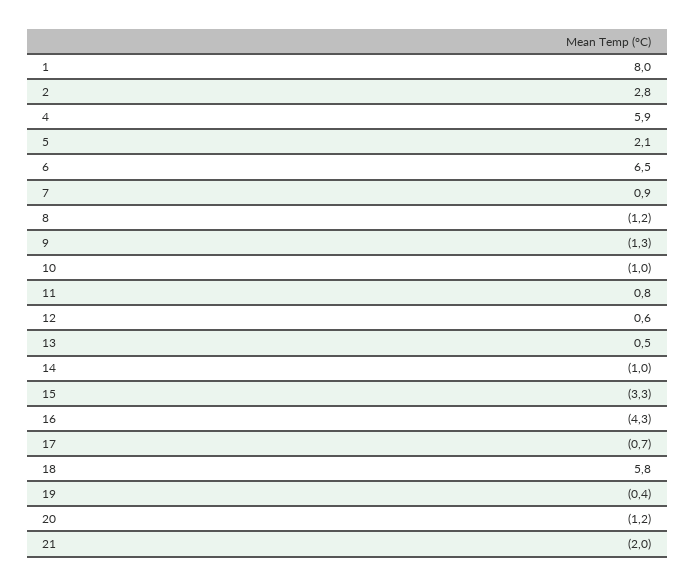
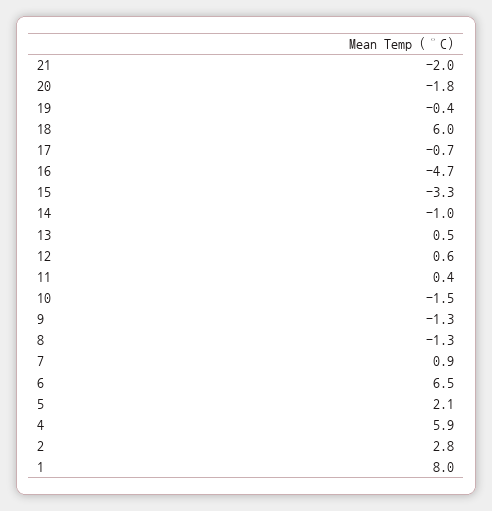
8: -1.2 -> -1.3
10: -1 -> -1.5
11: 0.8 -> 0.4
16: -4.3 -> -4.7
18: 5.8 -> 6
20: -1.2 -> -1.8

